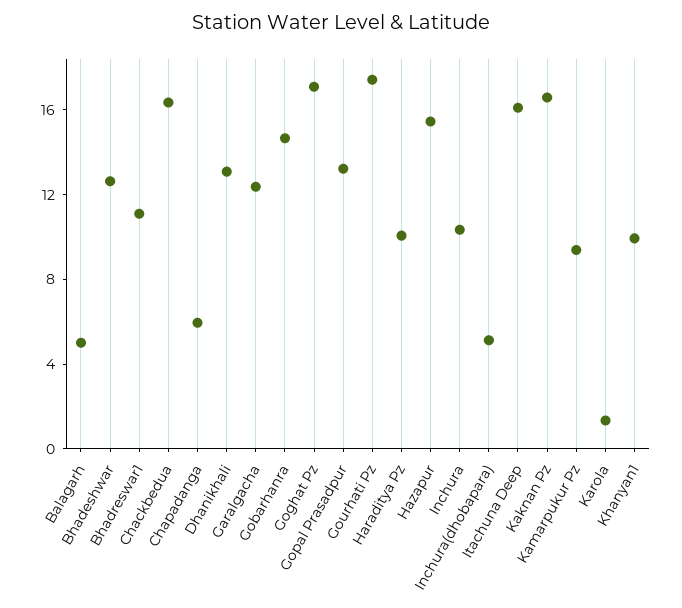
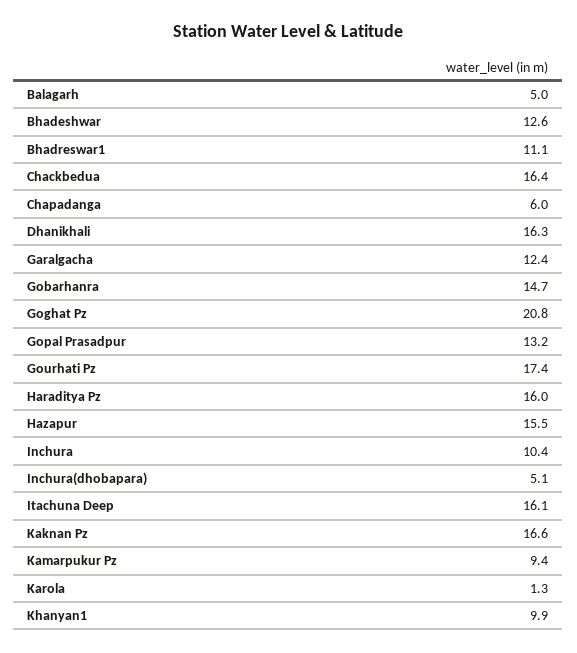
Dhanikhali: 13 -> 16.3
Goghat Pz: 17 -> 20.8
Haraditya Pz: 10 -> 16

